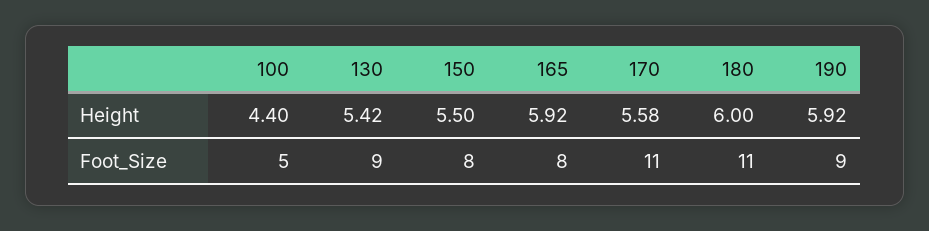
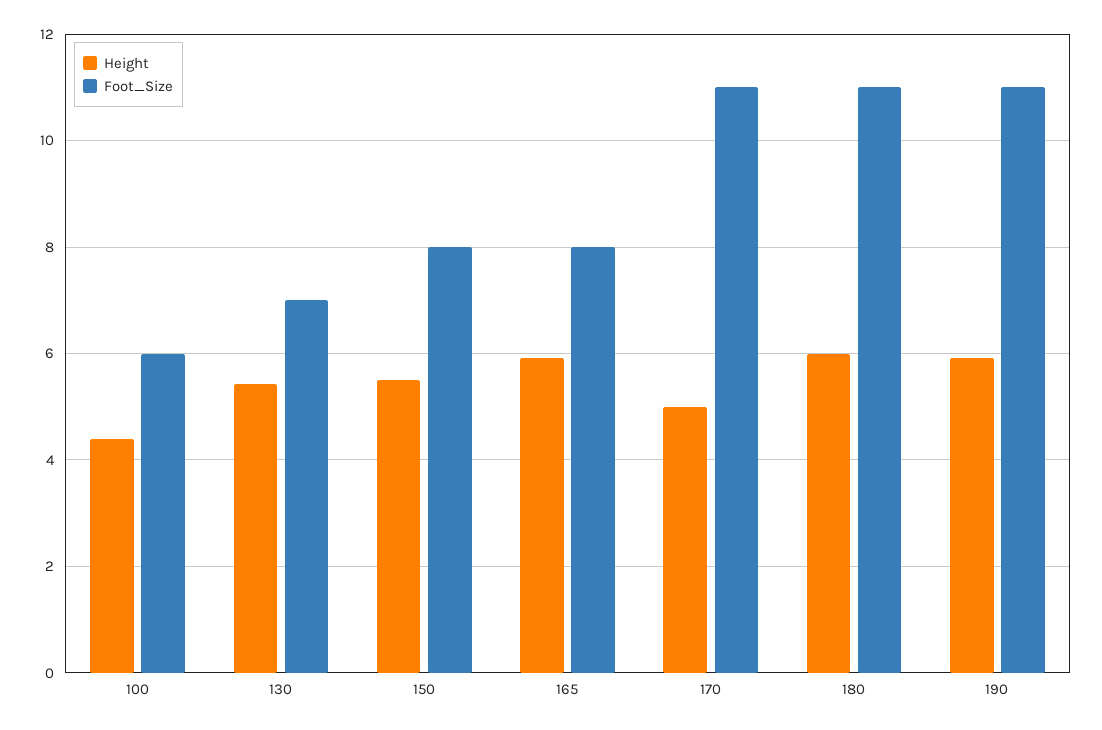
Height, 170: 5.58 -> 5
Foot_Size, 100: 5 -> 6
Foot_Size, 130: 9 -> 7
Foot_Size, 190: 9 -> 11

